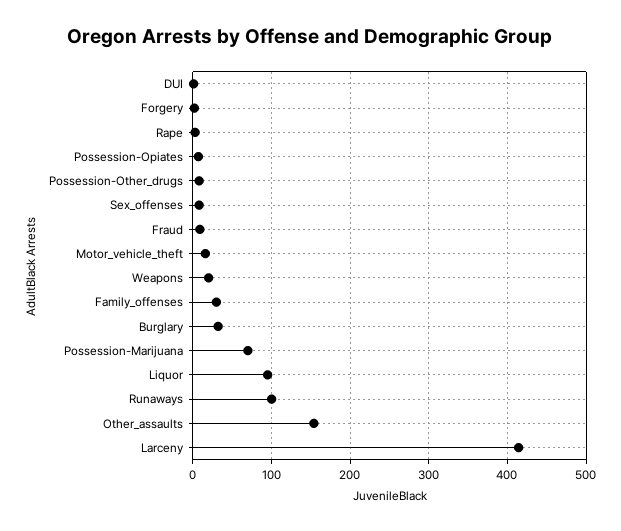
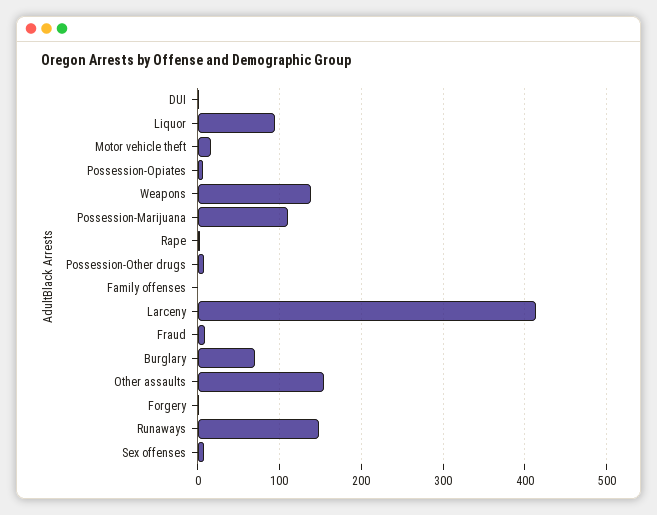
Weapons: 20 -> 140
Family_offenses: 30 -> 0
Burglary: 30 -> 70
Possession-Marijuana: 70 -> 110
Runaways: 100 -> 150

